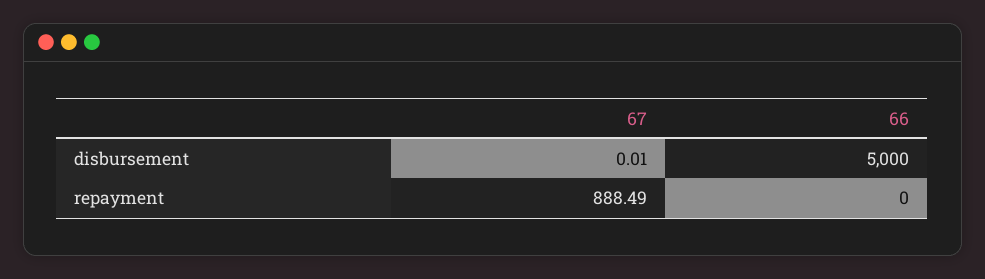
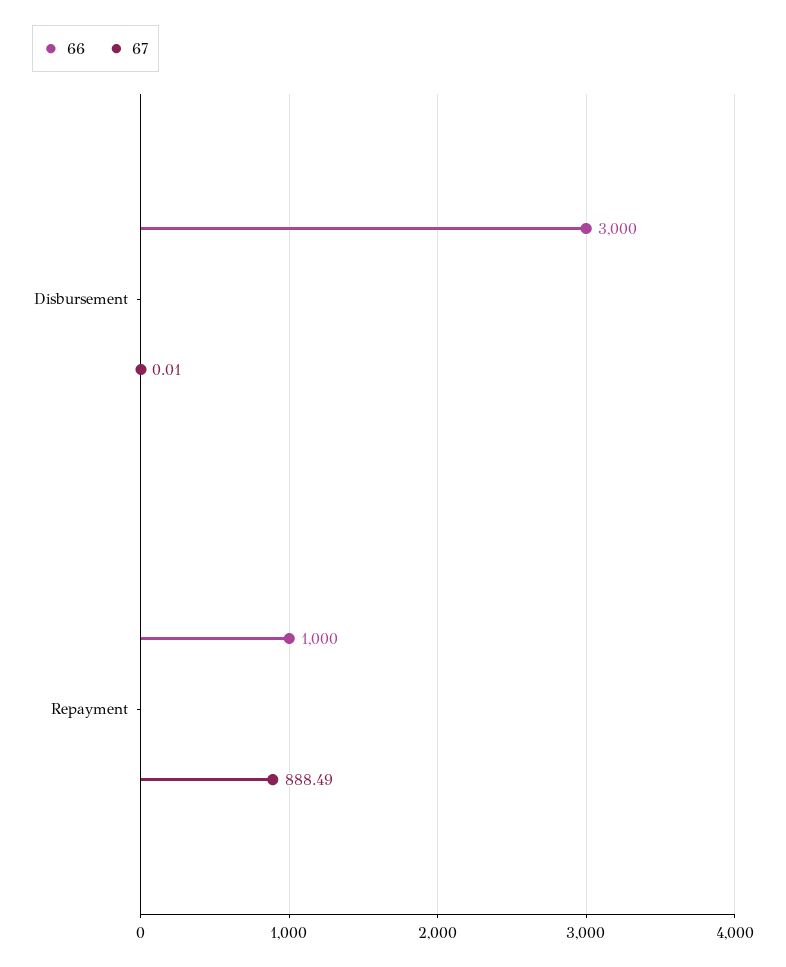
66, disbursement: 5000 -> 3000
66, repayment: 0 -> 1000

